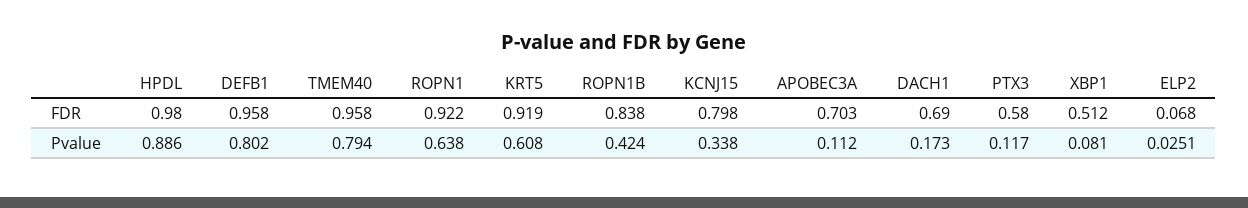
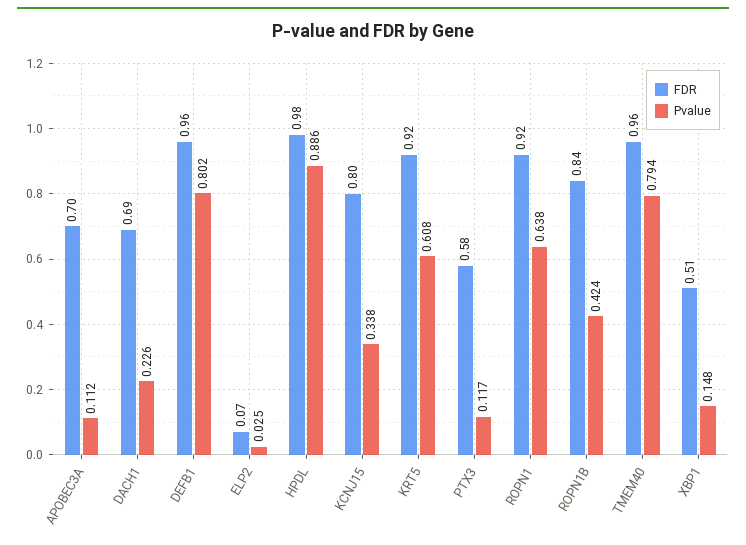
Pvalue, DACH1: 0.173 -> 0.226
Pvalue, XBP1: 0.081 -> 0.148

